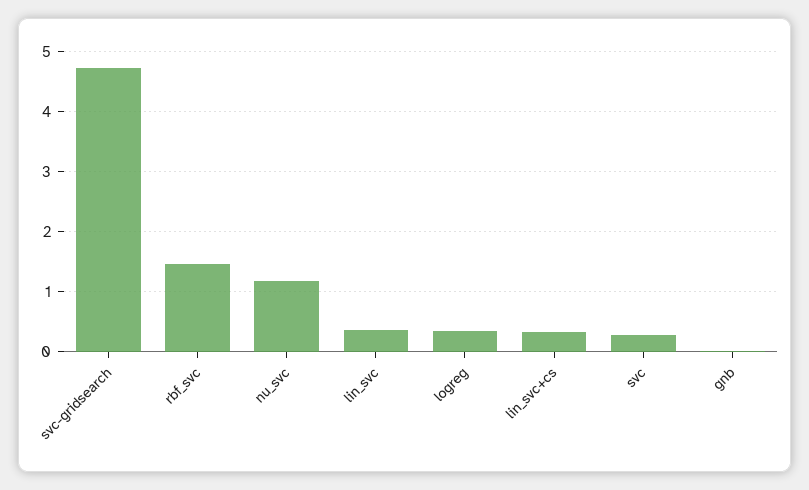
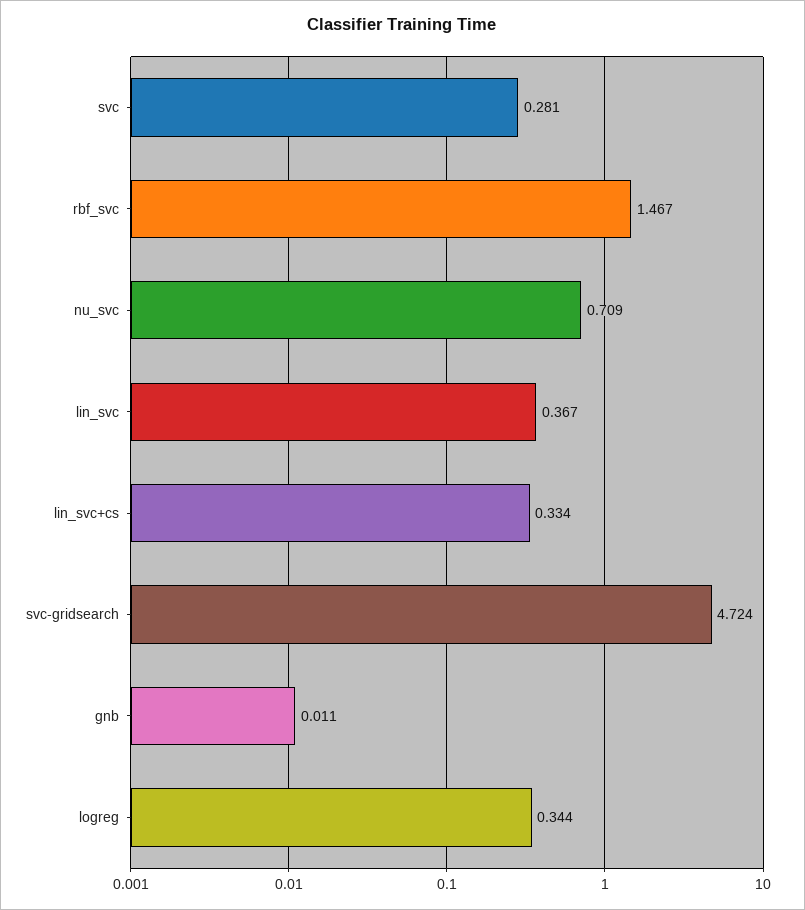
nu_svc: 1.2 -> 0.709

